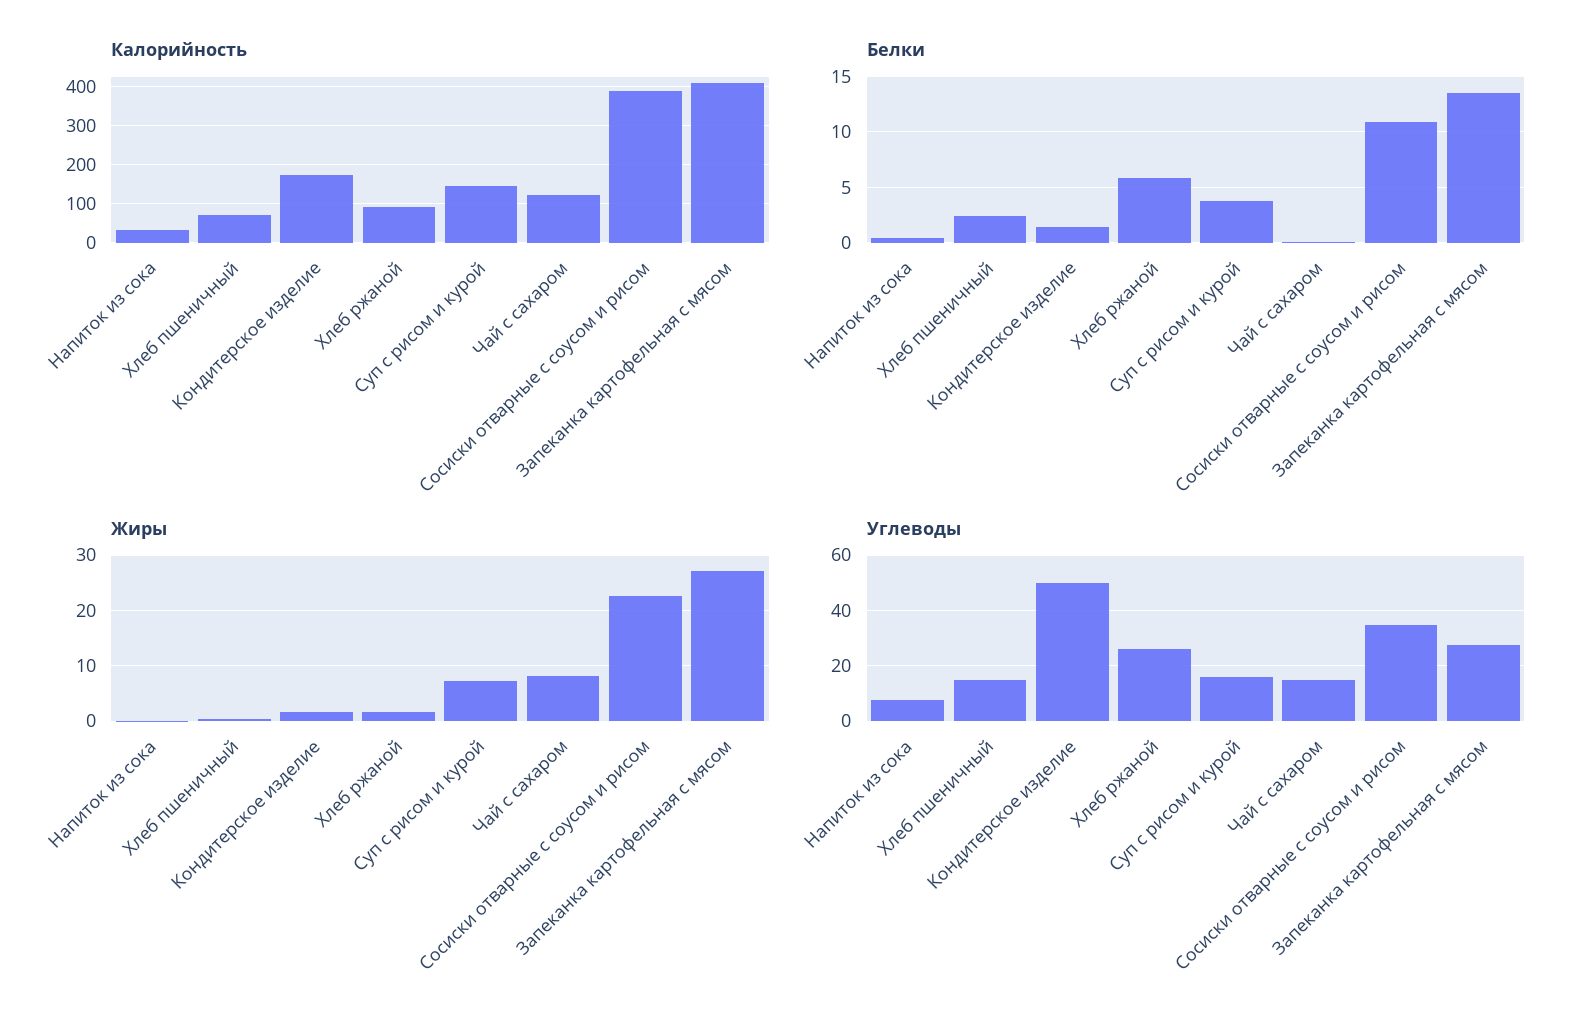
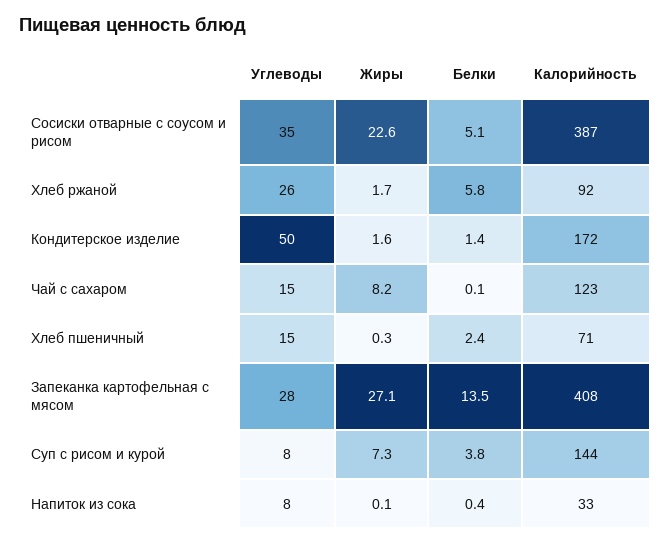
Белки, Сосиски отварные с соусом и рисом: 11 -> 5.1
Углеводы, Суп с рисом и курой: 15 -> 8

